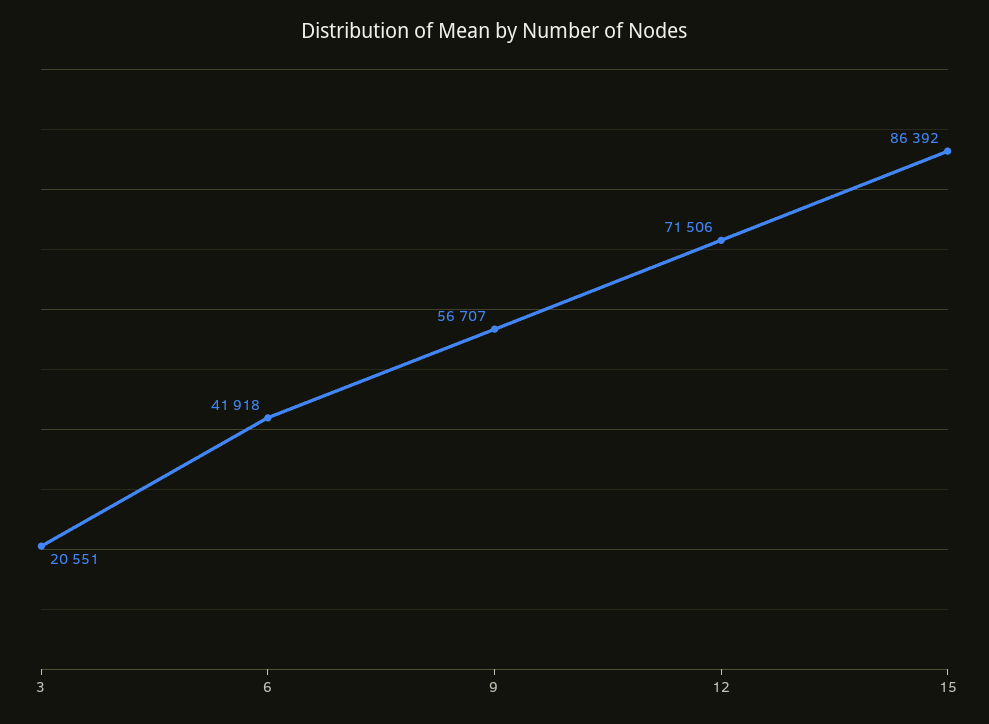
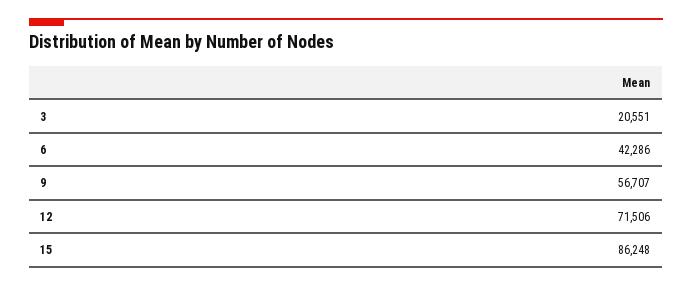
6: 41918 -> 42286
15: 86392 -> 86248

